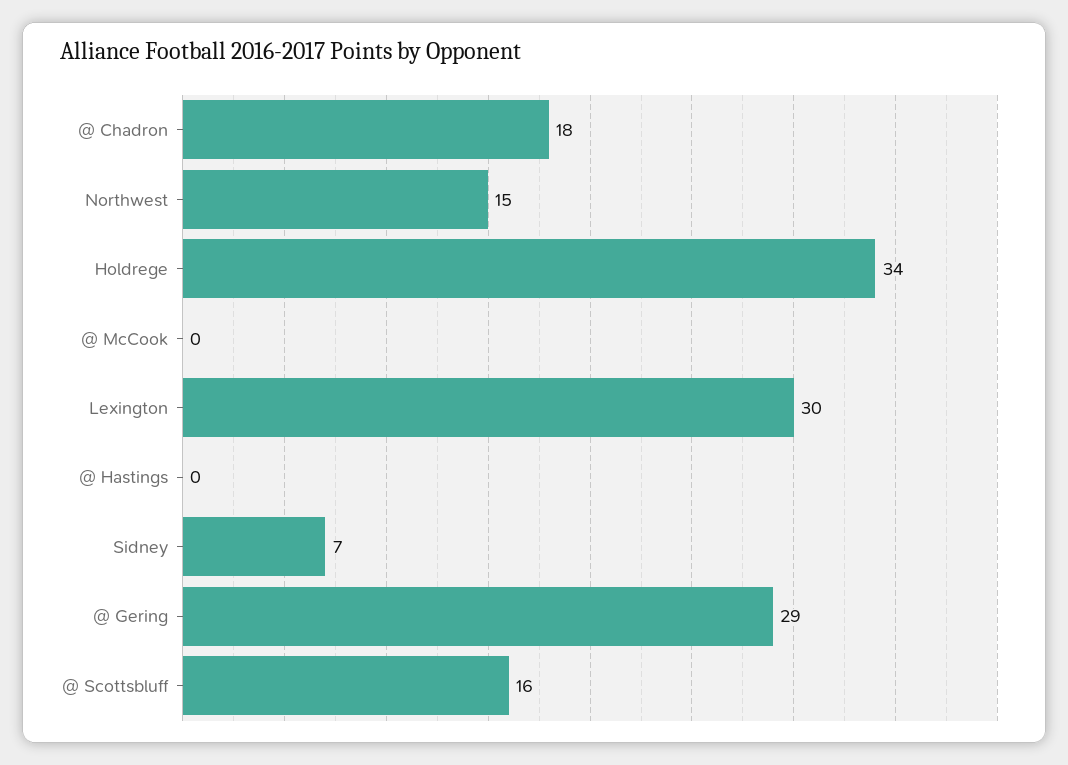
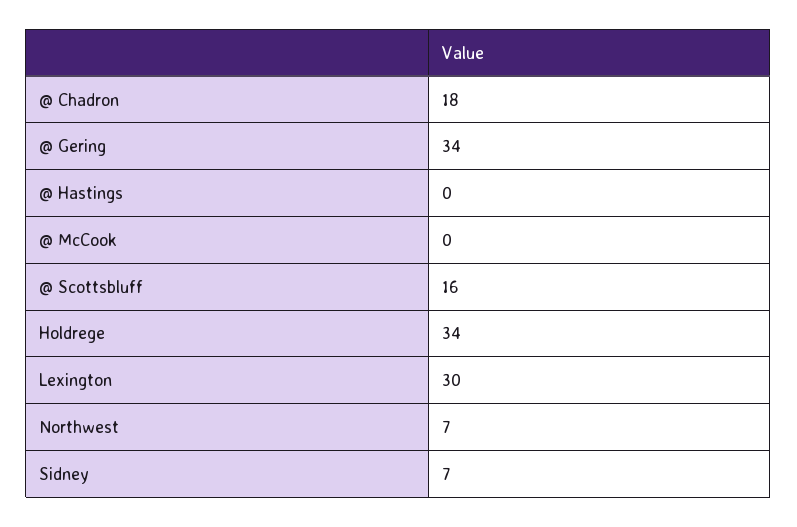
Northwest: 15 -> 7
@ Gering: 29 -> 34

